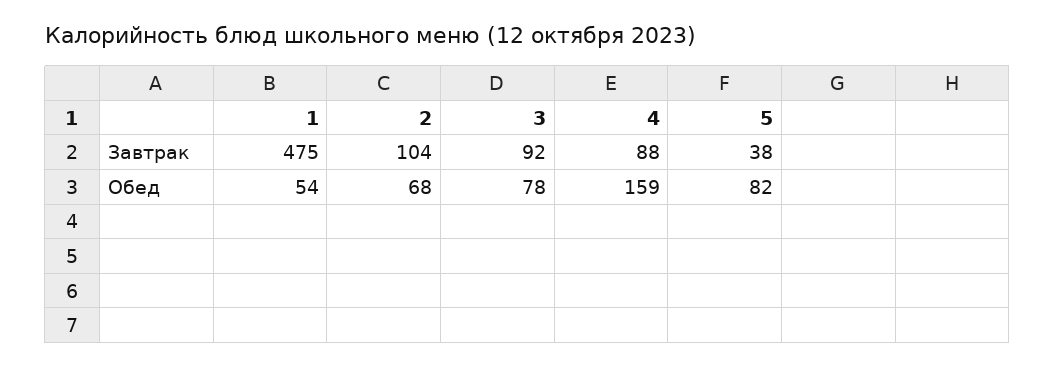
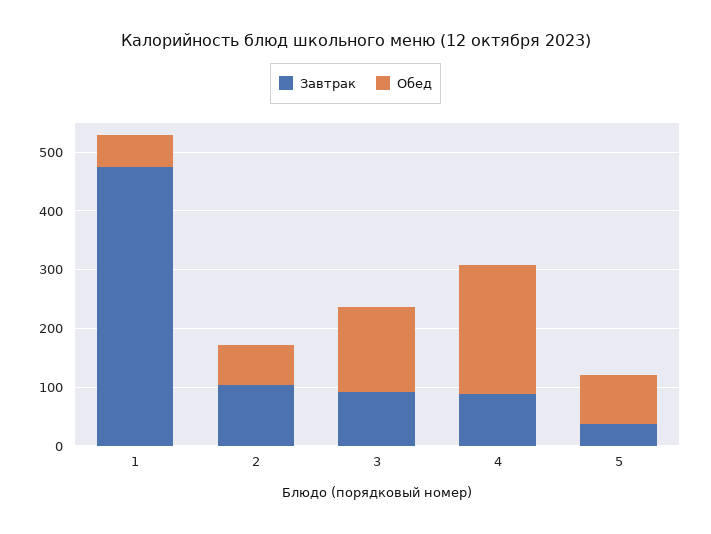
Обед, 3: 78 -> 140
Обед, 4: 159 -> 220

